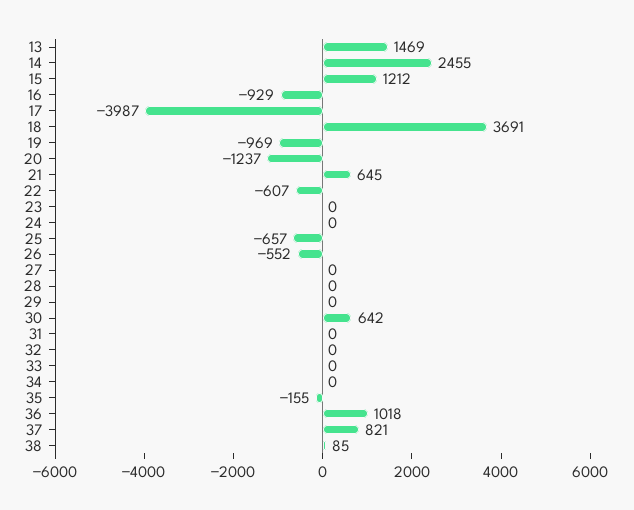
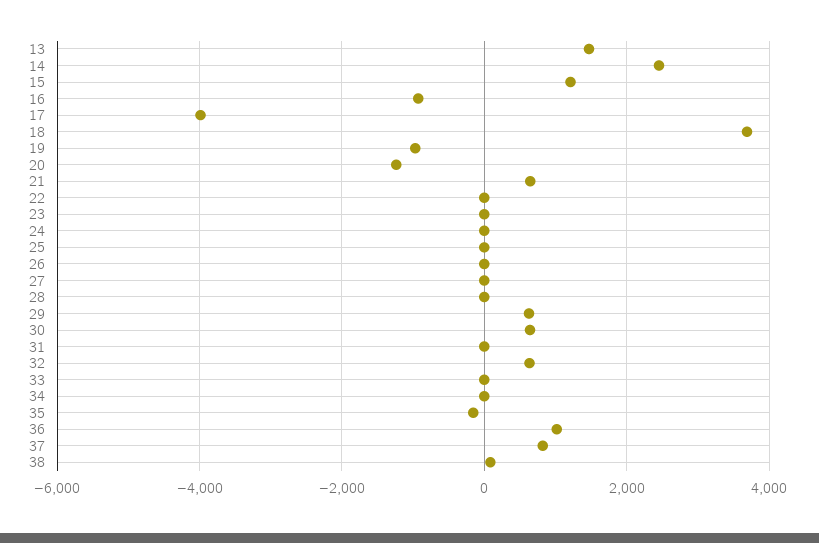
22: -607 -> 0
25: -657 -> 0
26: -552 -> 0
29: 0 -> 600
32: 0 -> 600

